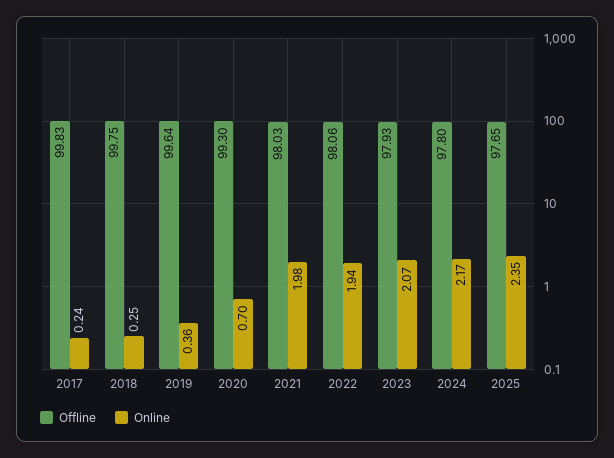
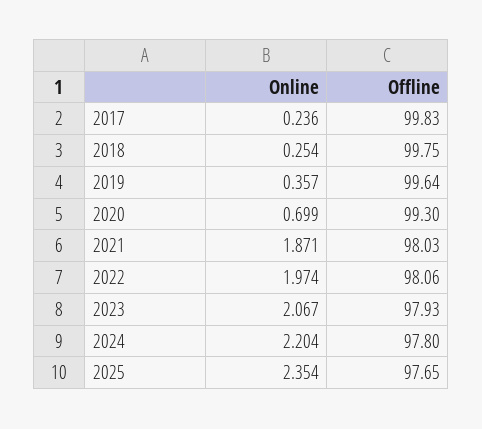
Online, 2021: 1.98 -> 1.871
Online, 2022: 1.94 -> 1.974
Online, 2024: 2.17 -> 2.204

